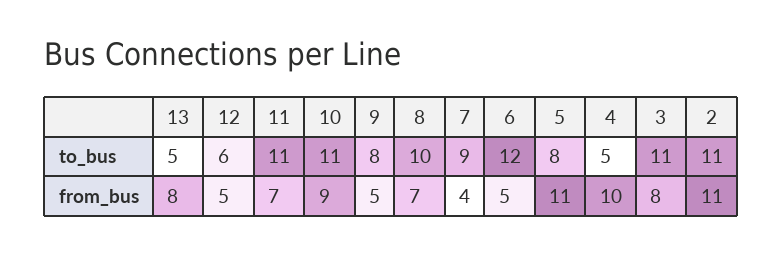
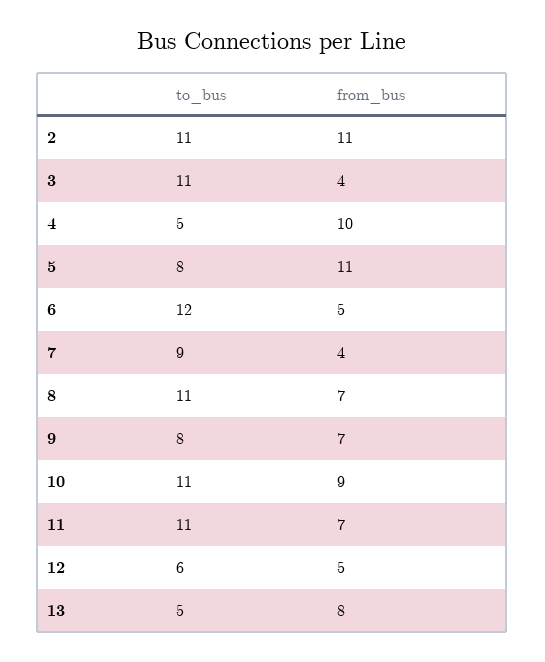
8, to_bus: 10 -> 11
9, from_bus: 5 -> 7
3, from_bus: 8 -> 4

